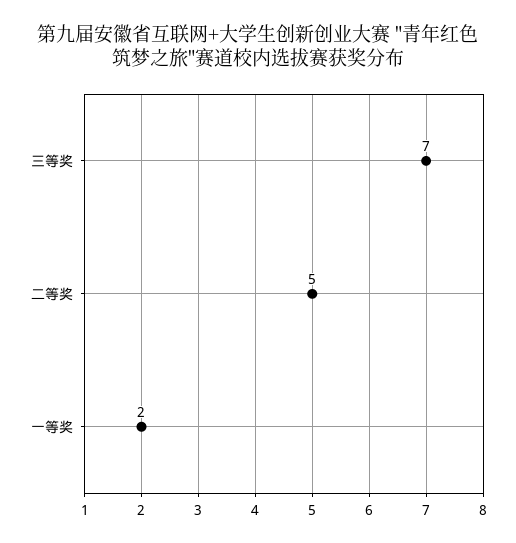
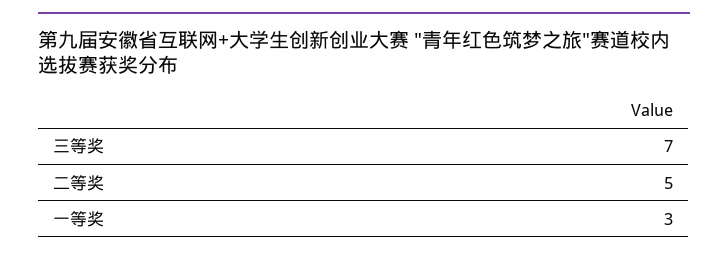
一等奖: 2 -> 3

